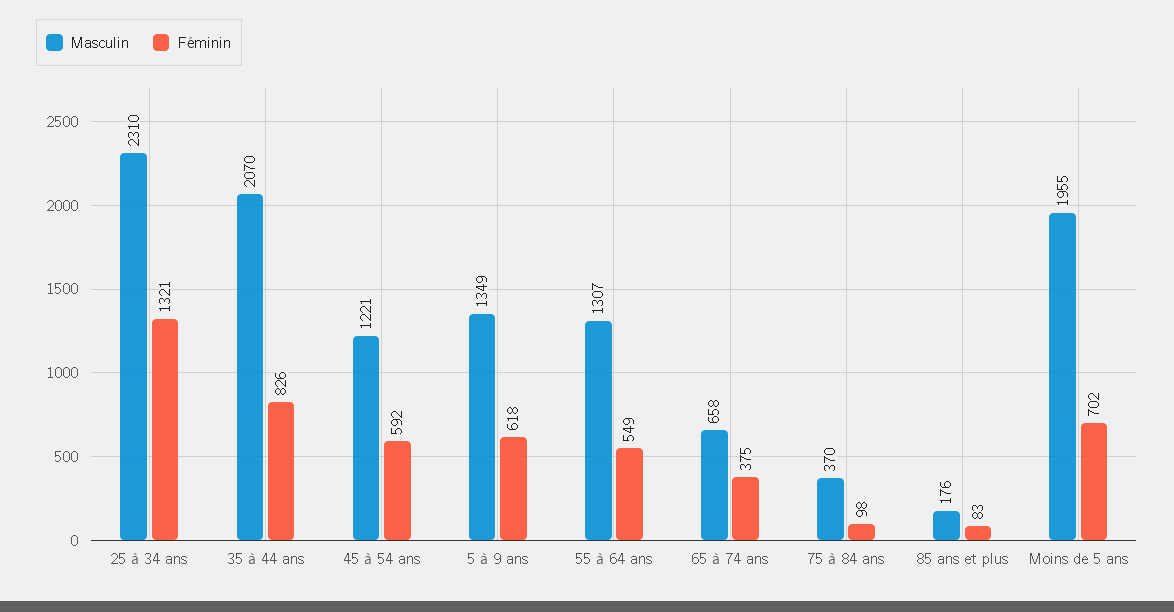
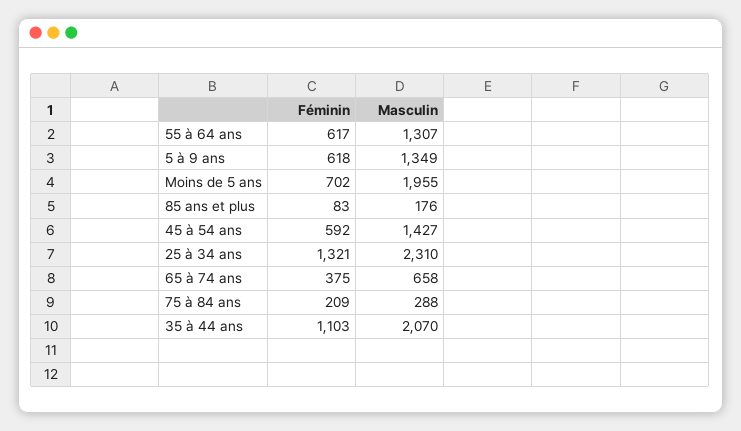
Féminin, 35 à 44 ans: 826 -> 1103
Masculin, 45 à 54 ans: 1221 -> 1427
Féminin, 55 à 64 ans: 549 -> 617
Masculin, 75 à 84 ans: 370 -> 288
Féminin, 75 à 84 ans: 98 -> 209

